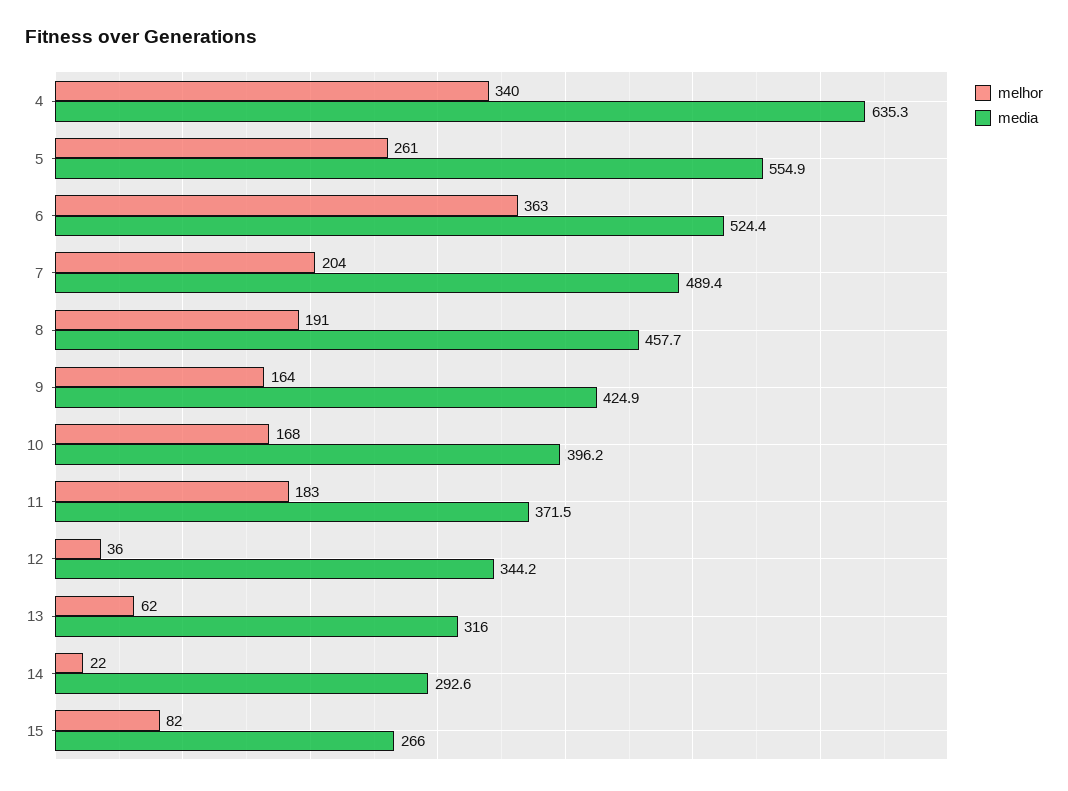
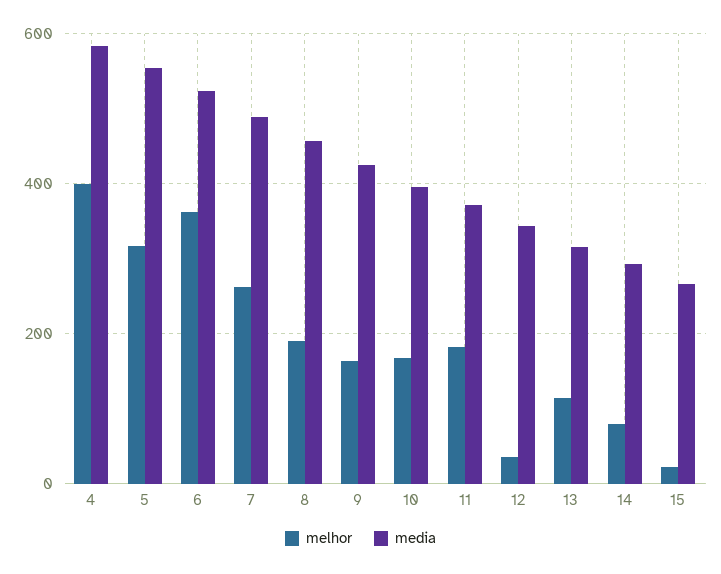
melhor, 4: 340 -> 400
media, 4: 635.3 -> 580
melhor, 5: 261 -> 320
melhor, 7: 204 -> 260
melhor, 13: 62 -> 120
melhor, 14: 22 -> 80
melhor, 15: 82 -> 20

